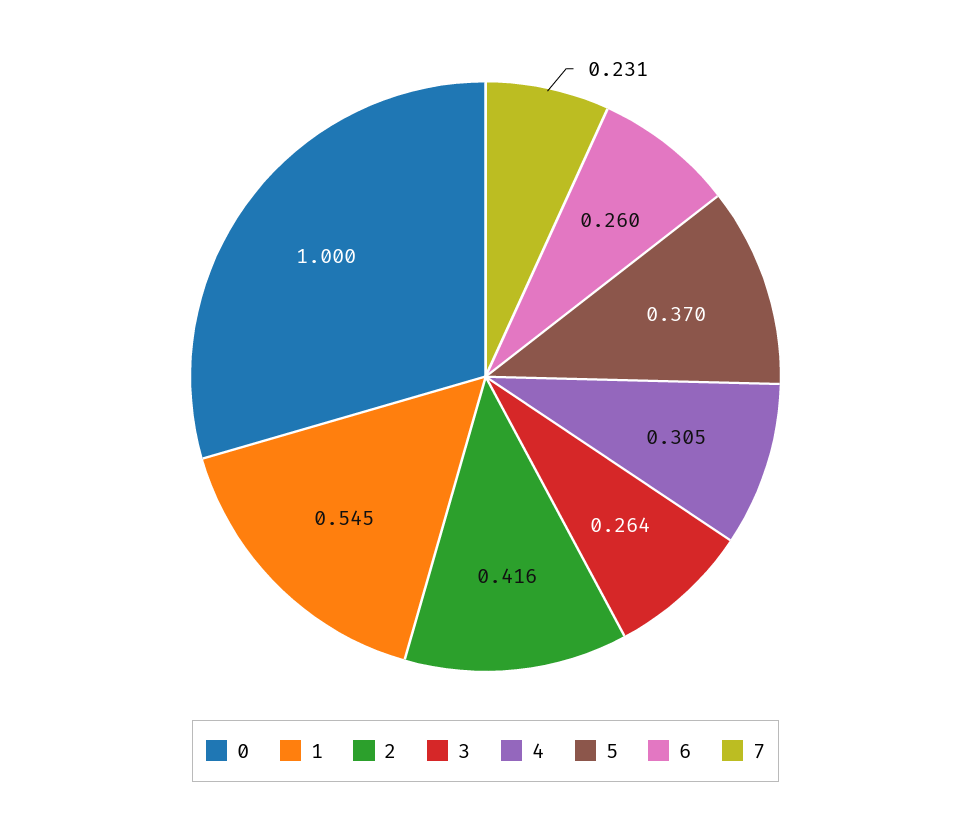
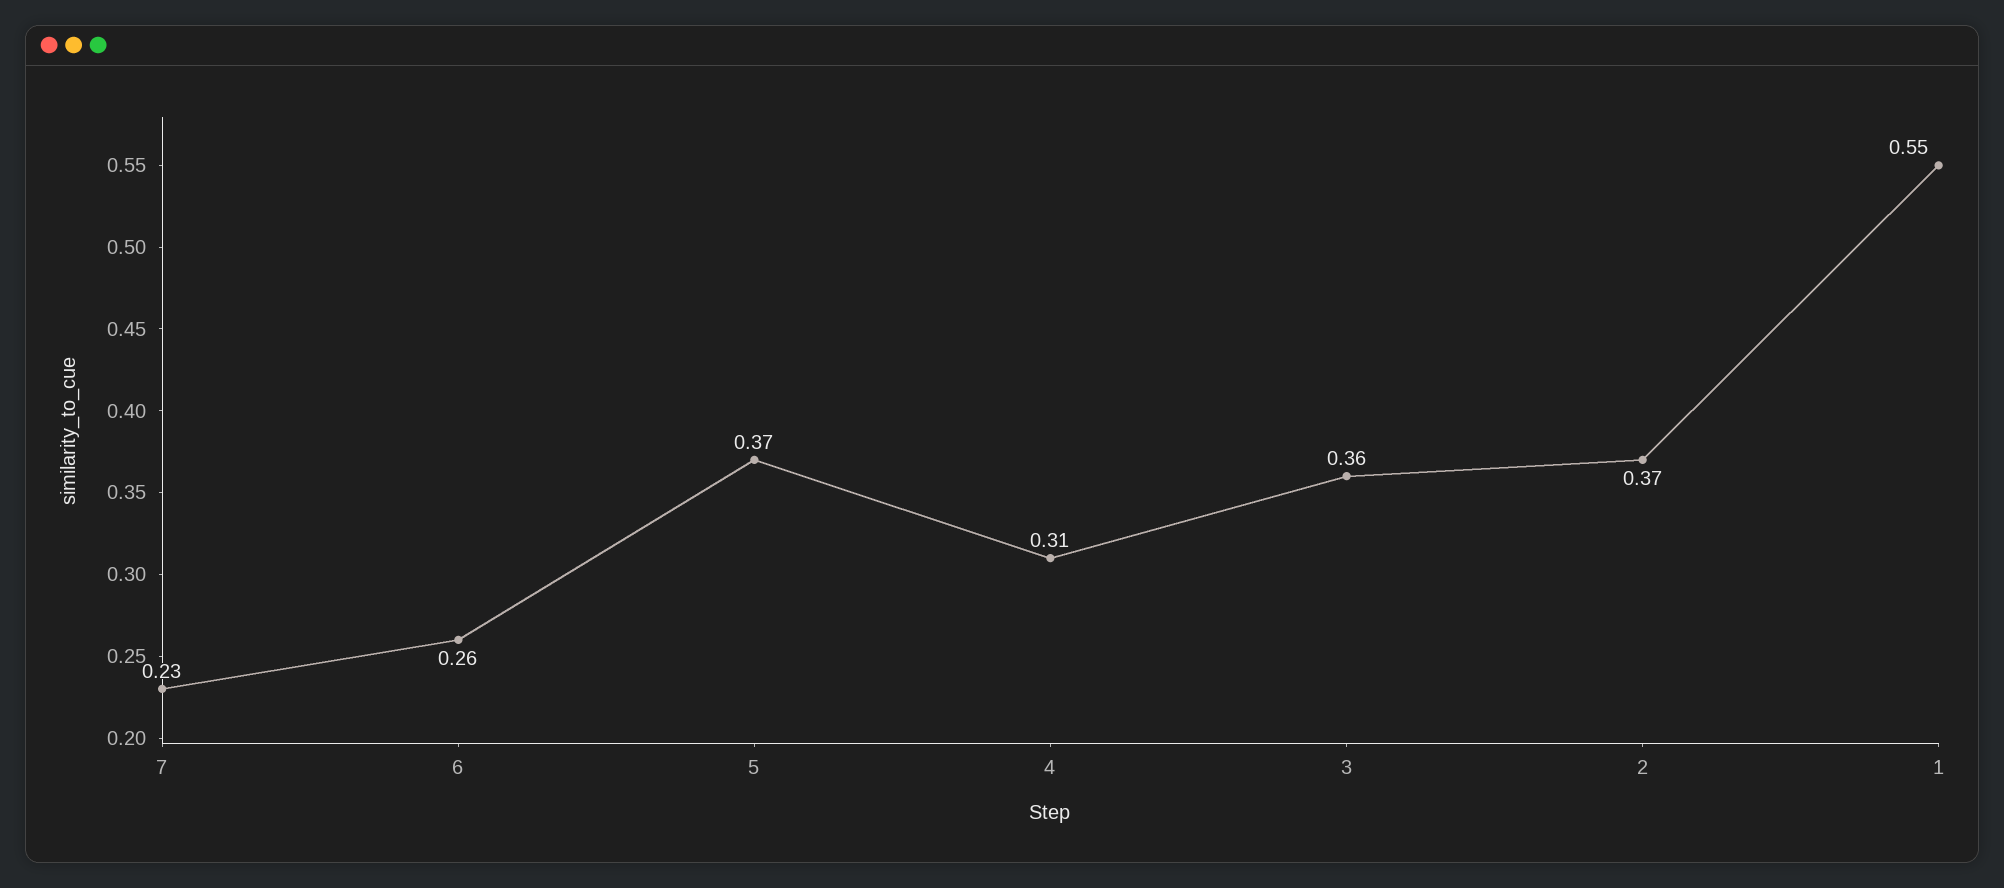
0: 1 -> none
2: 0.416 -> 0.37
3: 0.264 -> 0.36

